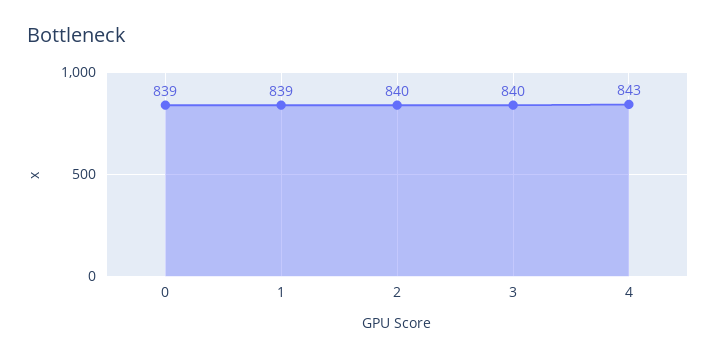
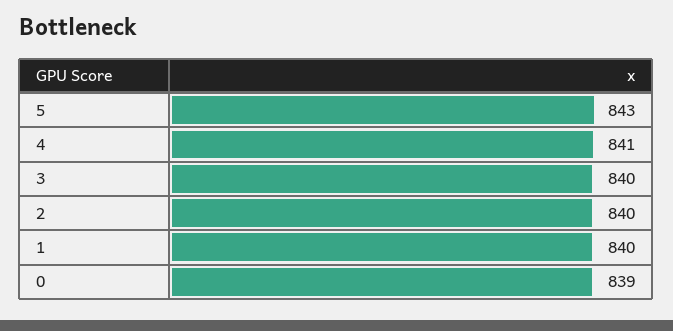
1: 839 -> 840
4: 843 -> 841
5: none -> 843

